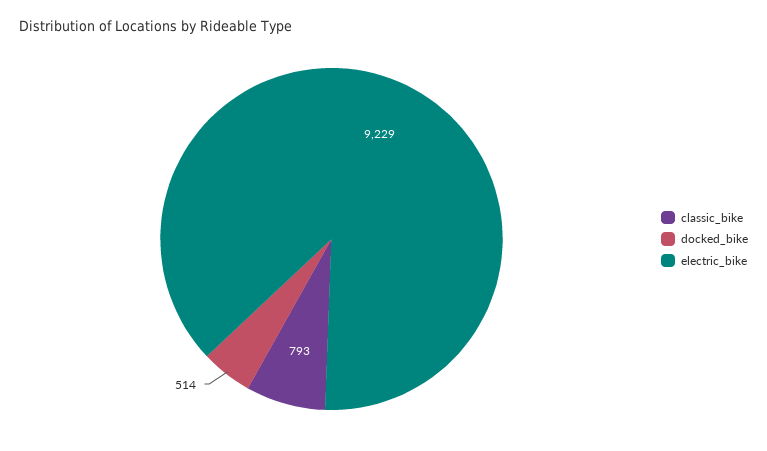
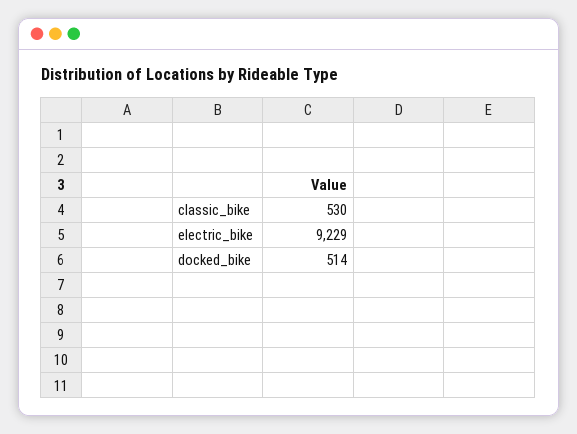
classic_bike: 793 -> 530

